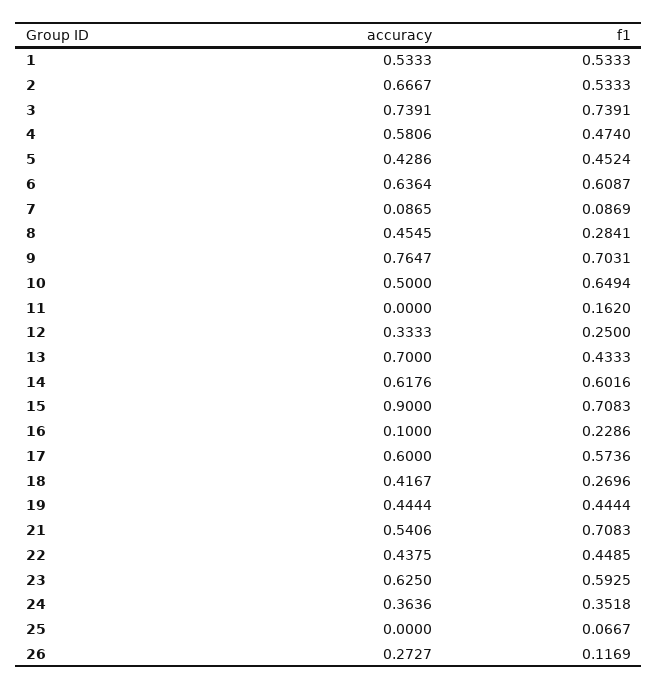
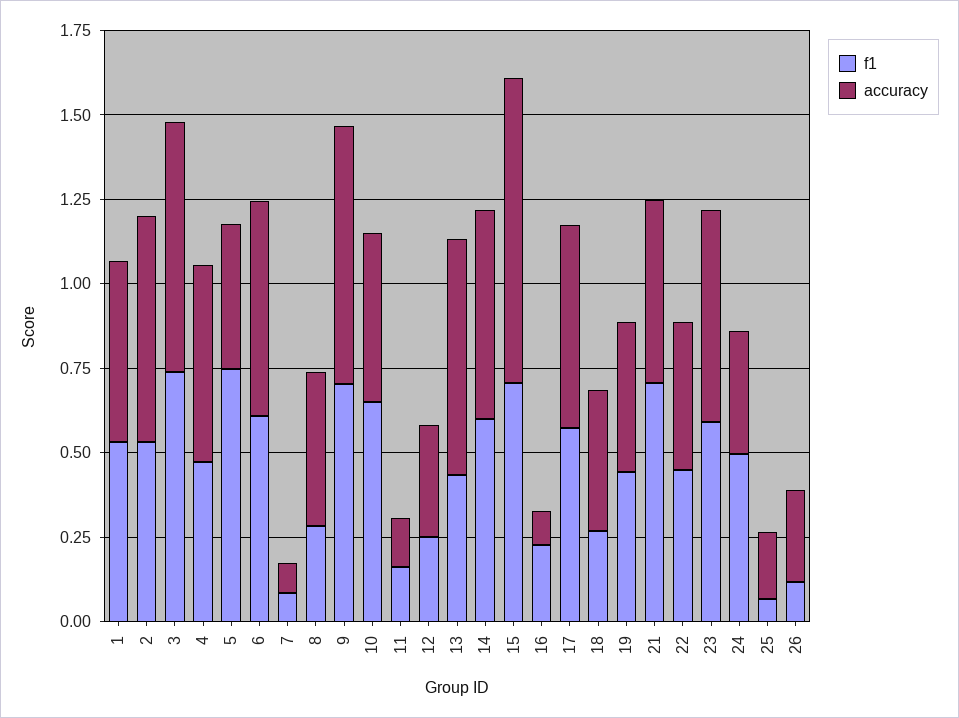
f1, 5: 0.4524 -> 0.75
accuracy, 11: 0 -> 0.15
f1, 24: 0.3518 -> 0.5
accuracy, 25: 0 -> 0.2

